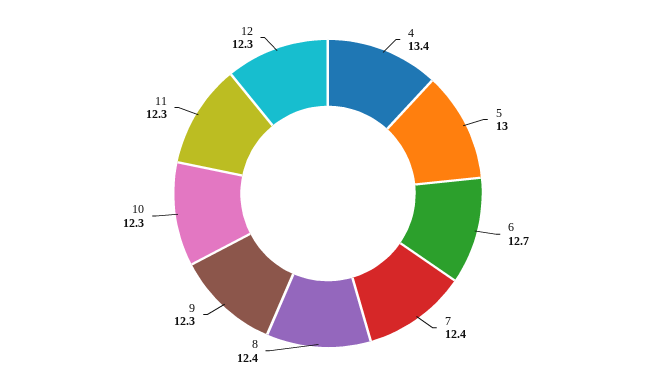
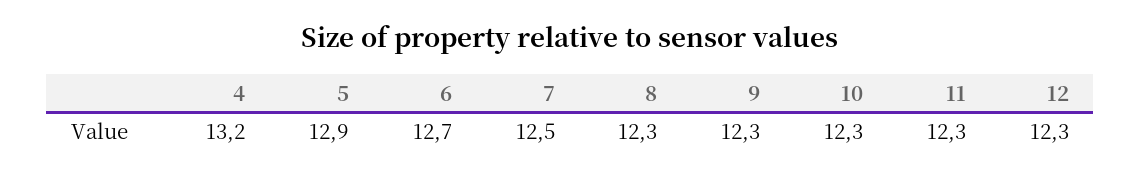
4: 13.4 -> 13.2
5: 13 -> 12.9
7: 12.4 -> 12.5
8: 12.4 -> 12.3

